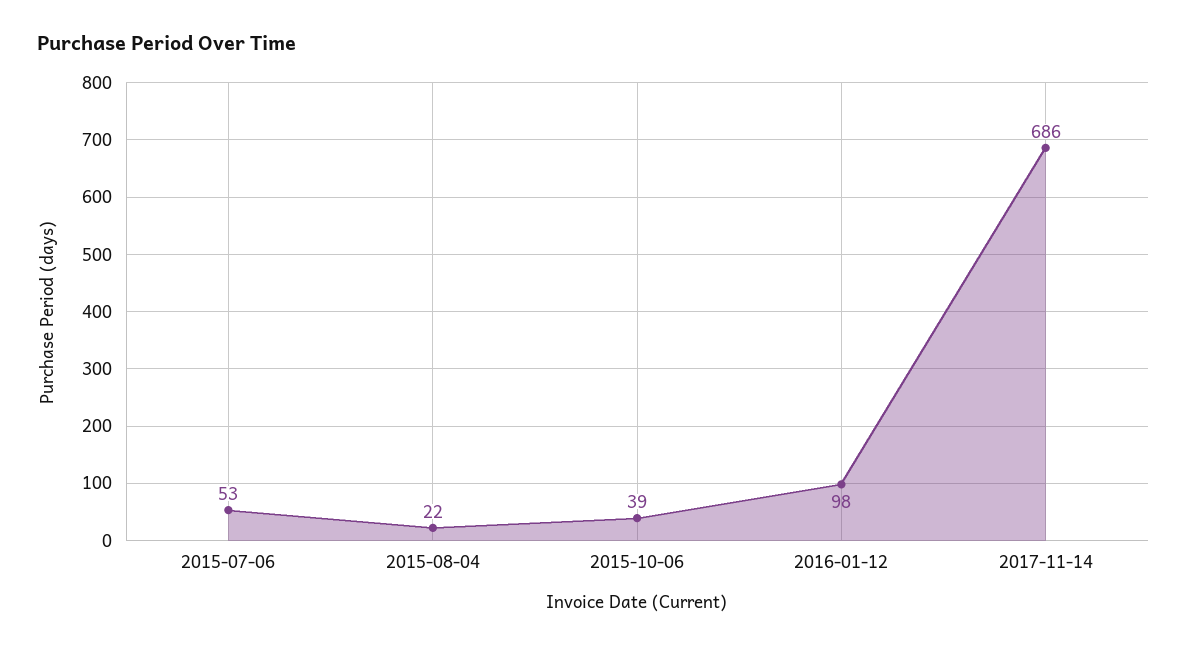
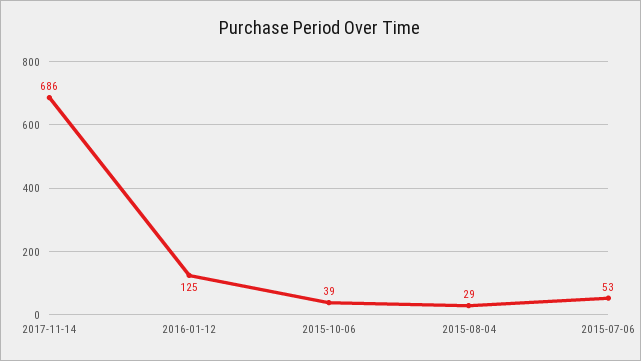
2015-08-04: 22 -> 29
2016-01-12: 98 -> 125

